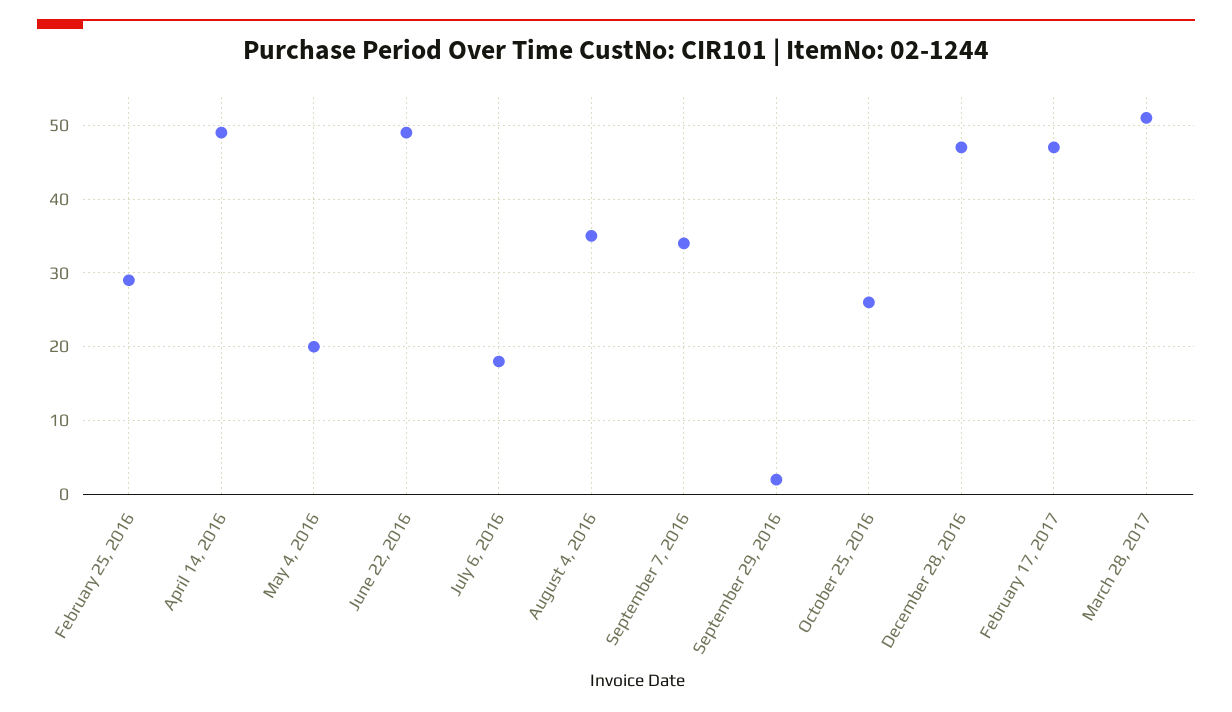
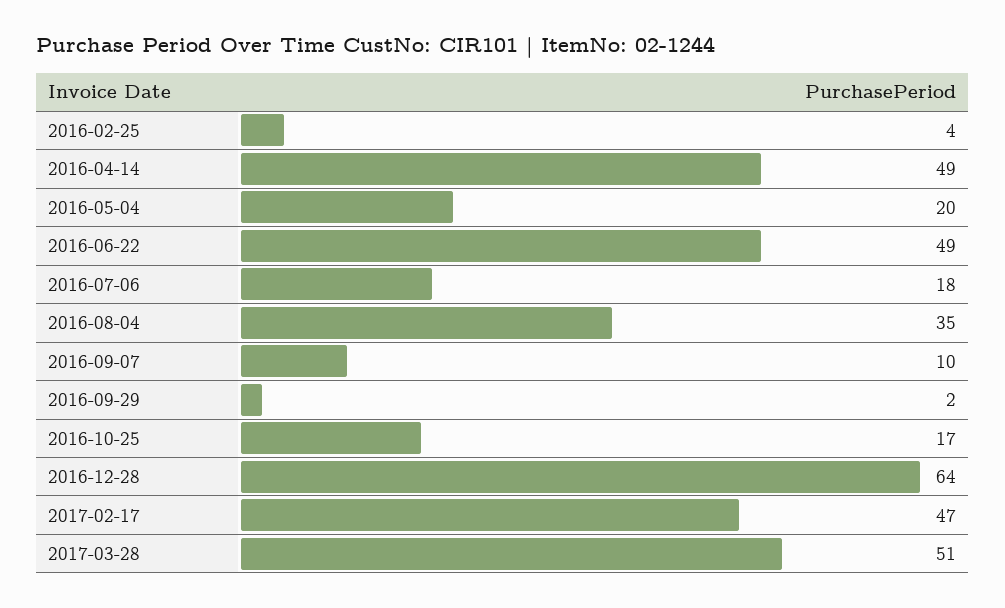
February 25, 2016: 29 -> 4
September 7, 2016: 34 -> 10
October 25, 2016: 26 -> 17
December 28, 2016: 47 -> 64

